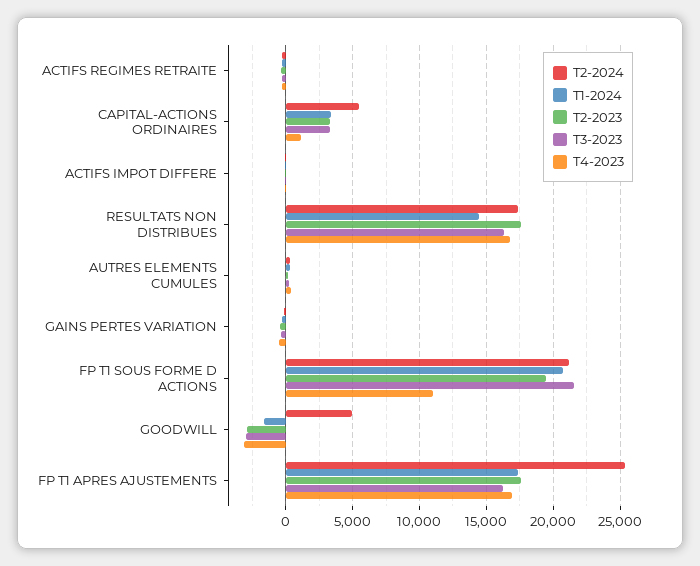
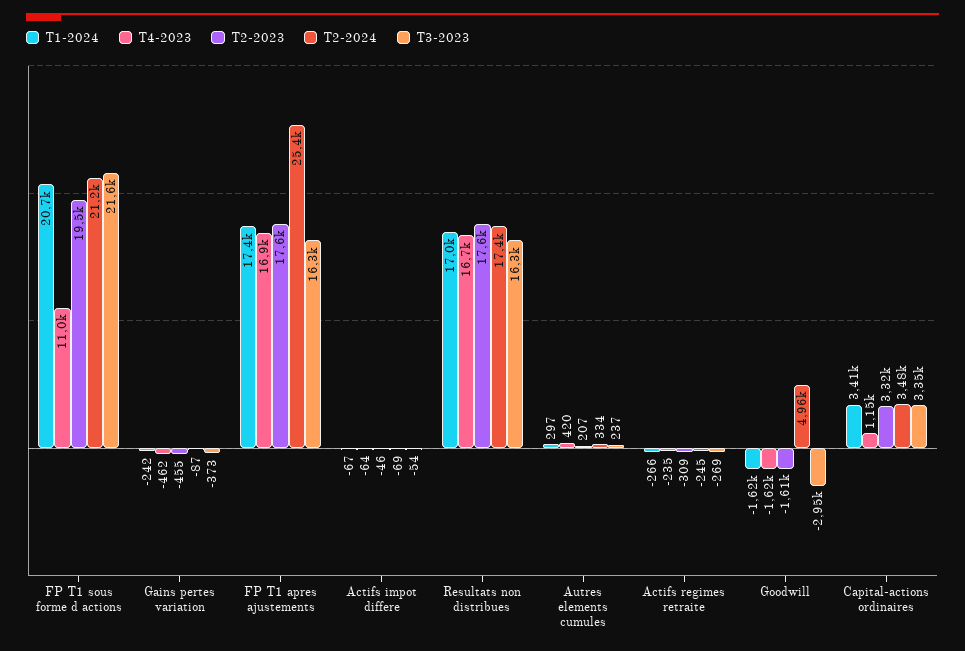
T2-2024, CAPITAL-ACTIONS ORDINAIRES: 5500 -> 3480
T1-2024, RESULTATS NON DISTRIBUES: 14500 -> 17000
T2-2023, GOODWILL: -3000 -> -1610
T4-2023, GOODWILL: -3000 -> -1620

